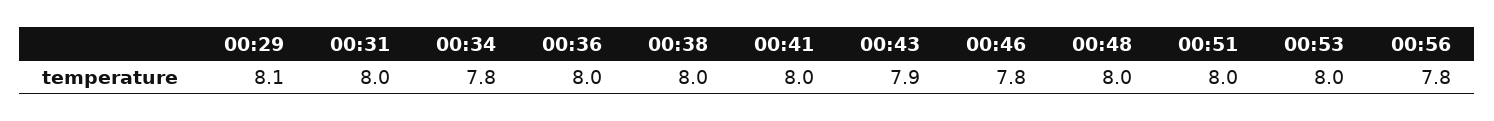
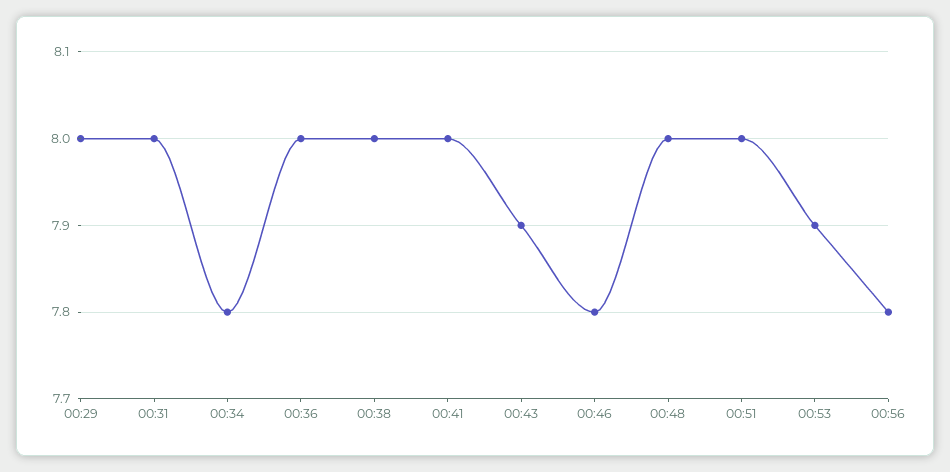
00:29: 8.1 -> 8
00:53: 8 -> 7.9

